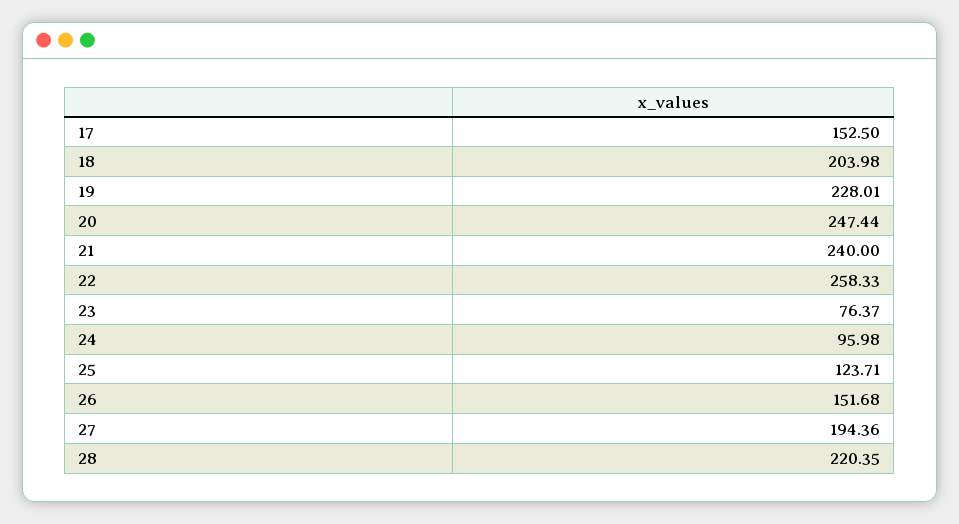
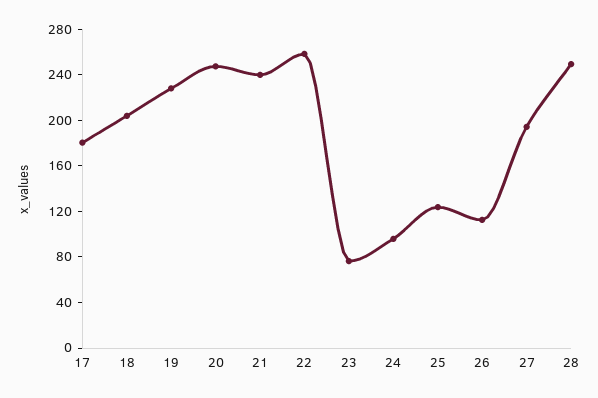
17: 152.5 -> 180
26: 151.68 -> 110
28: 220.35 -> 250

